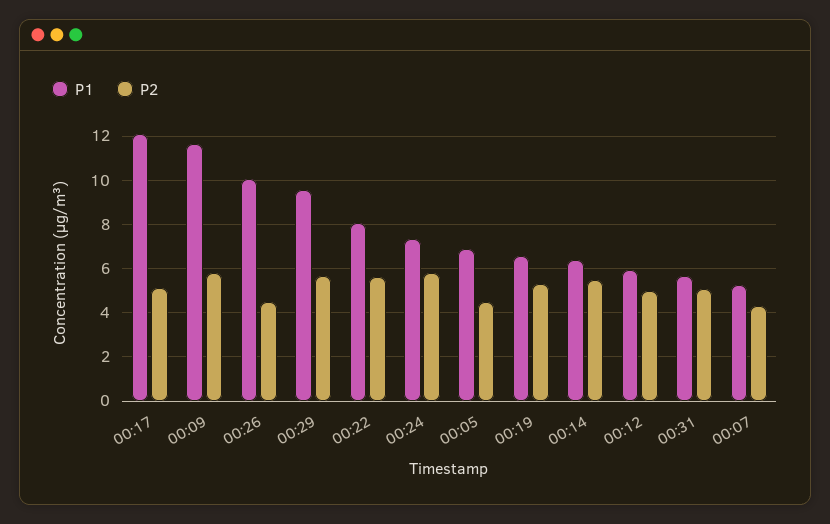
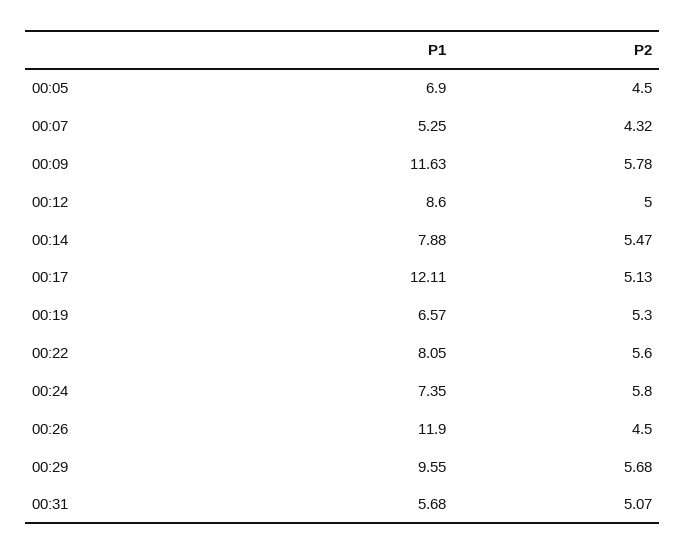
P1, 00:26: 10 -> 11.9
P1, 00:14: 6.5 -> 7.88
P1, 00:12: 6 -> 8.6

